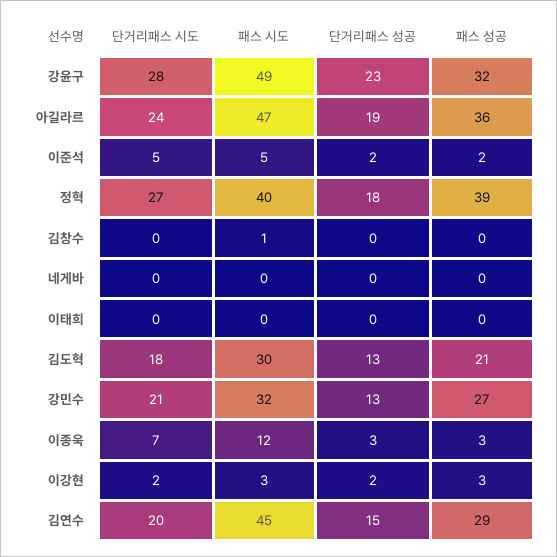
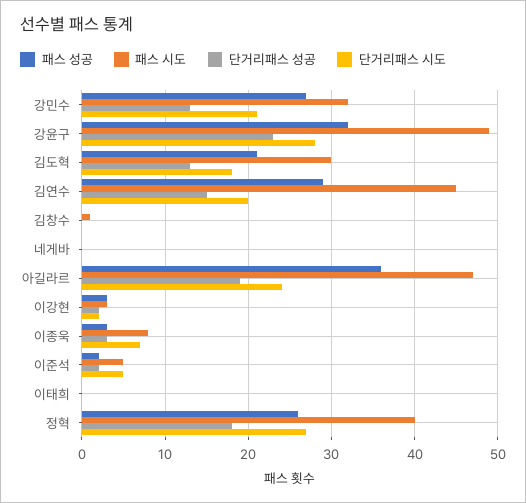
패스 성공, 정혁: 39 -> 26
패스 시도, 이종욱: 12 -> 8

